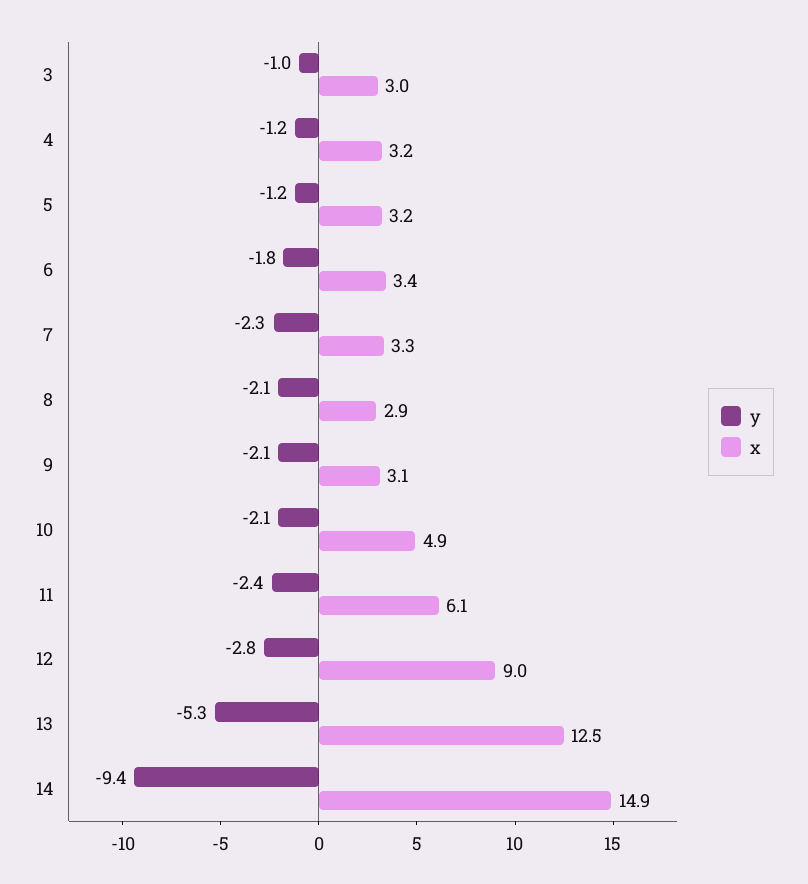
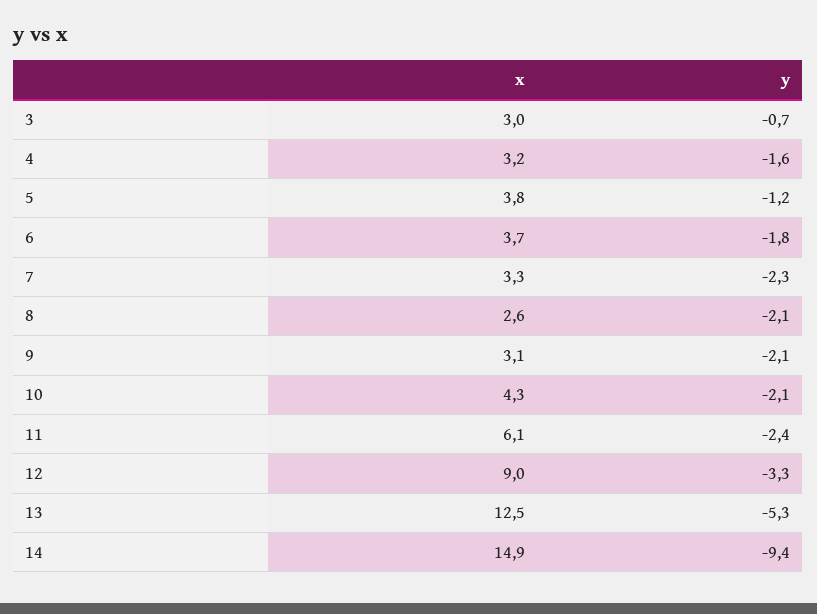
y, 3: -1 -> -0.7
y, 4: -1.2 -> -1.6
x, 5: 3.2 -> 3.8
x, 6: 3.4 -> 3.7
x, 8: 2.9 -> 2.6
x, 10: 4.9 -> 4.3
y, 12: -2.8 -> -3.3

